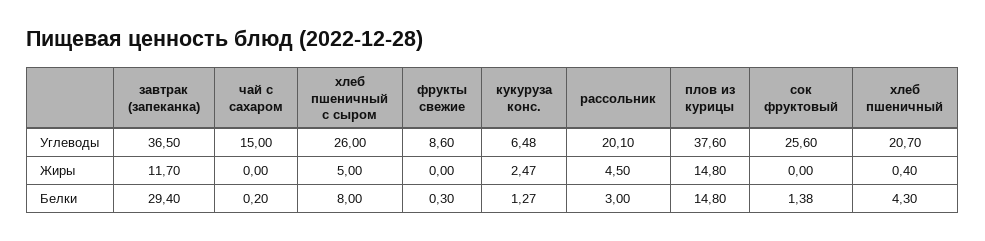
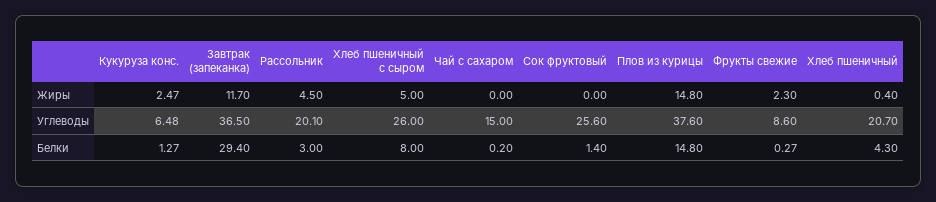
фрукты свежие, Жиры: 0 -> 2.3
фрукты свежие, Белки: 0.3 -> 0.27
сок фруктовый, Белки: 1.38 -> 1.4

